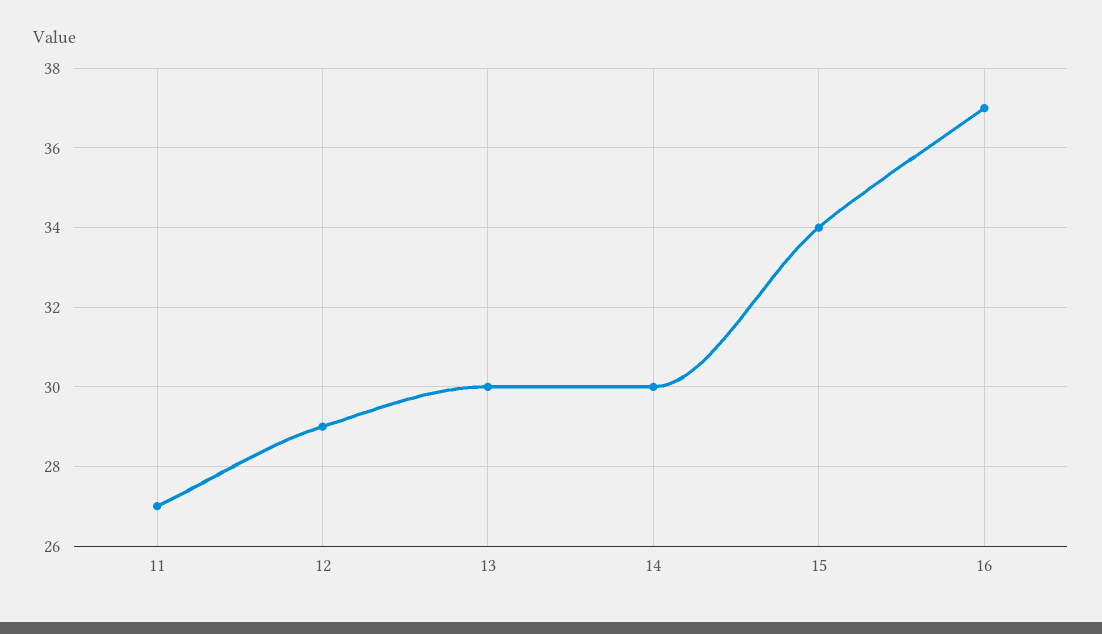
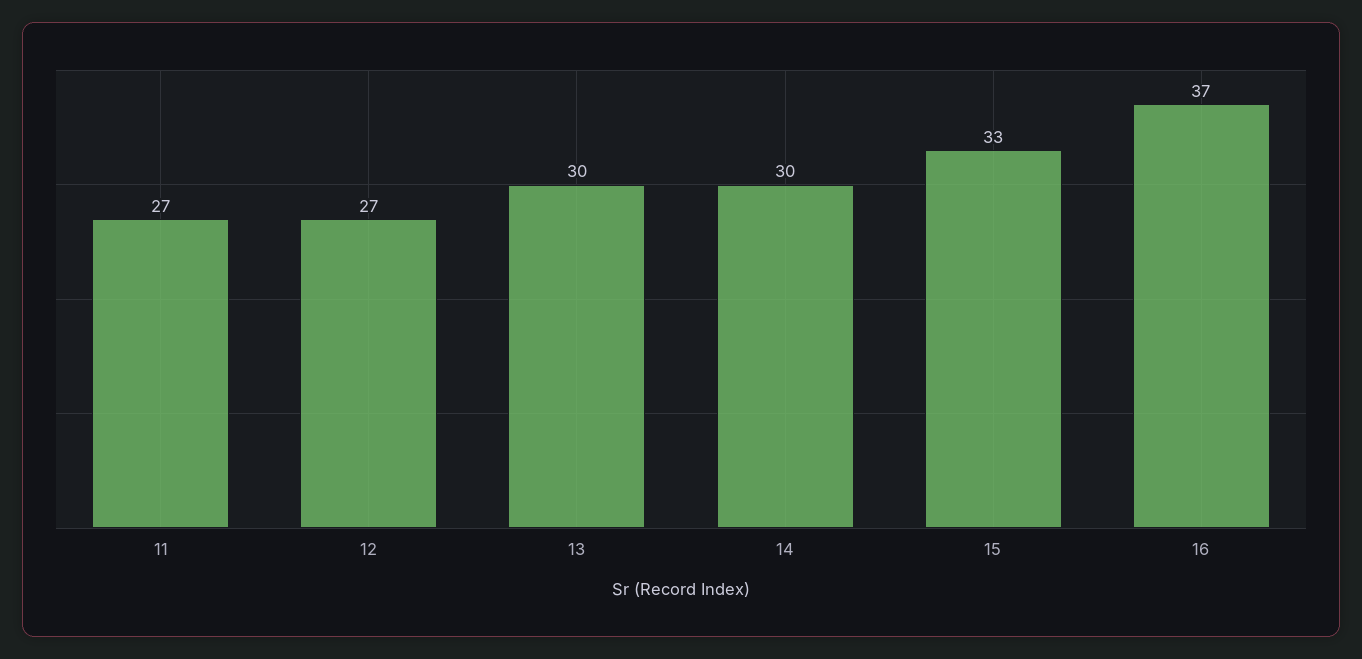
12: 29 -> 27
15: 34 -> 33

